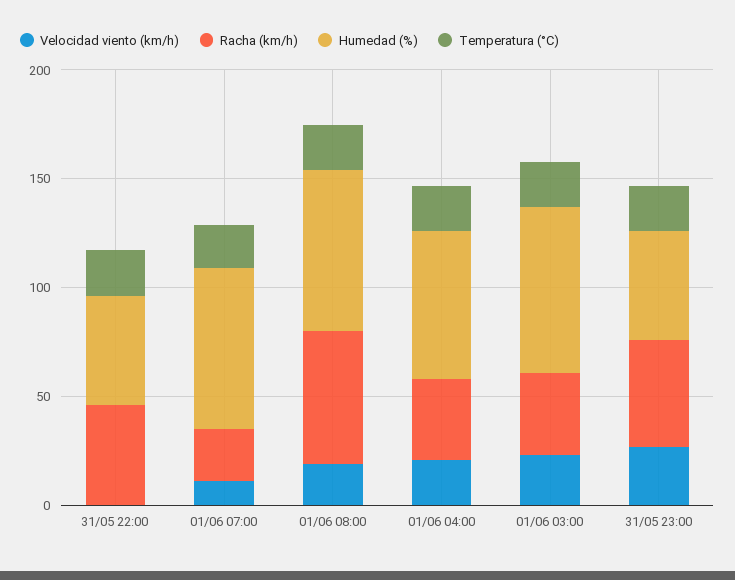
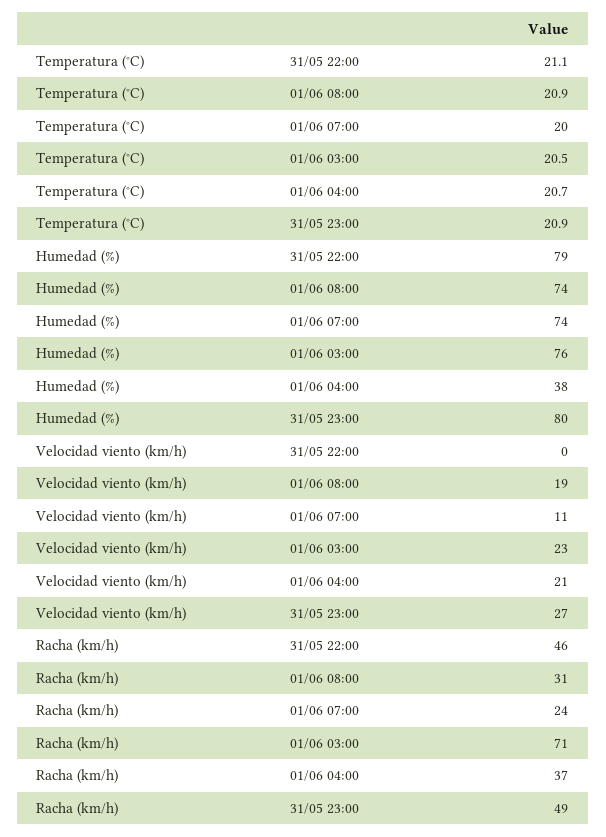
Humedad (%), 31/05 22:00: 50 -> 79
Racha (km/h), 01/06 08:00: 60 -> 31
Humedad (%), 01/06 04:00: 70 -> 38
Racha (km/h), 01/06 03:00: 40 -> 71
Humedad (%), 31/05 23:00: 50 -> 80

